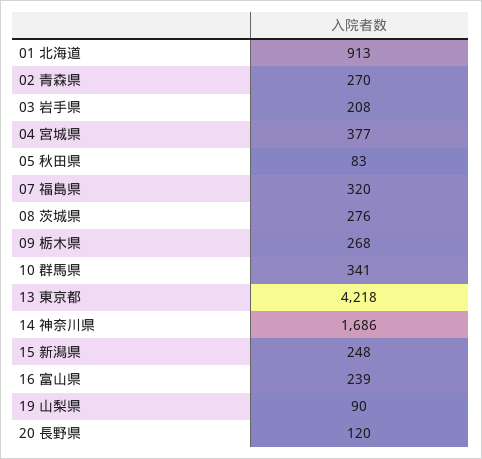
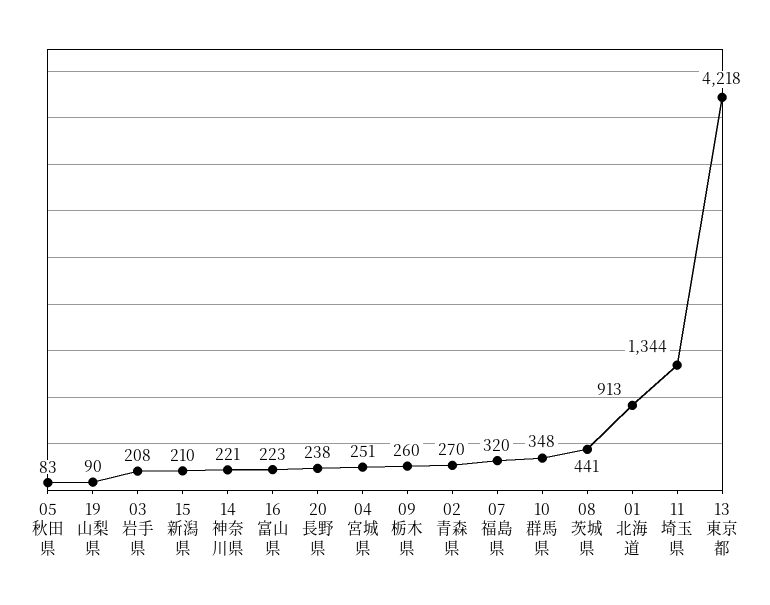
04 宮城県: 377 -> 251
08 茨城県: 276 -> 441
09 栃木県: 268 -> 260
10 群馬県: 341 -> 348
14 神奈川県: 1686 -> 221
15 新潟県: 248 -> 210
16 富山県: 239 -> 223
20 長野県: 120 -> 238
11 埼玉県: none -> 1344

